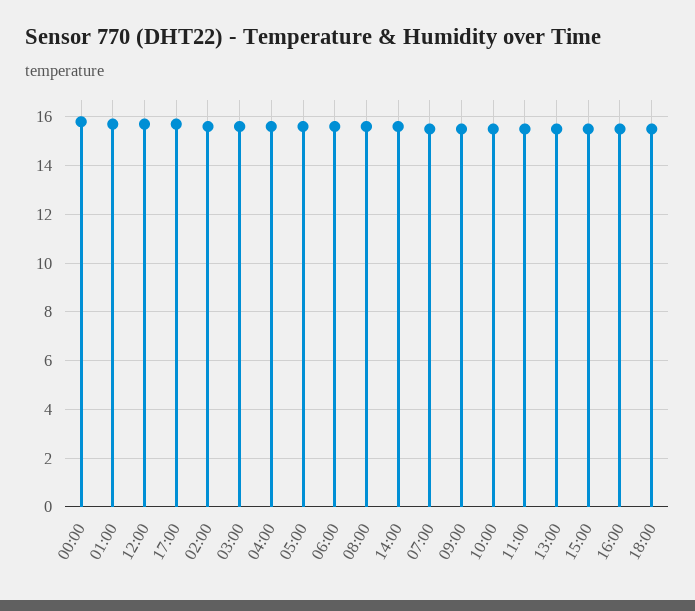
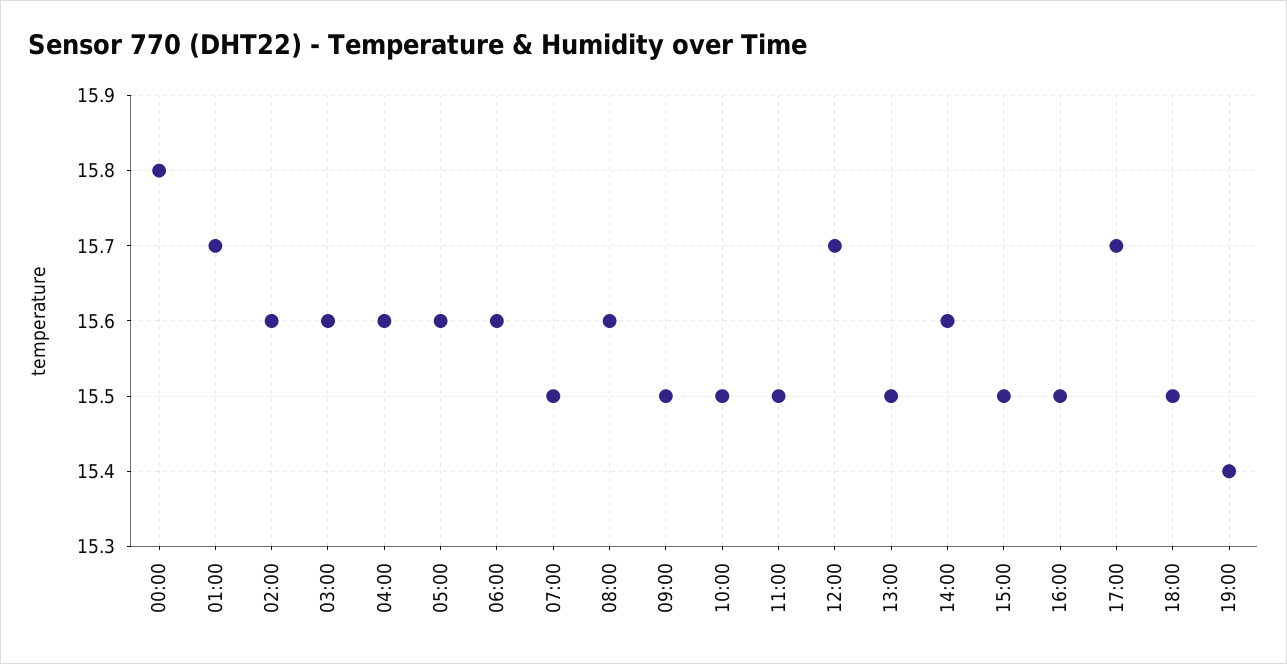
19:00: none -> 15.4

